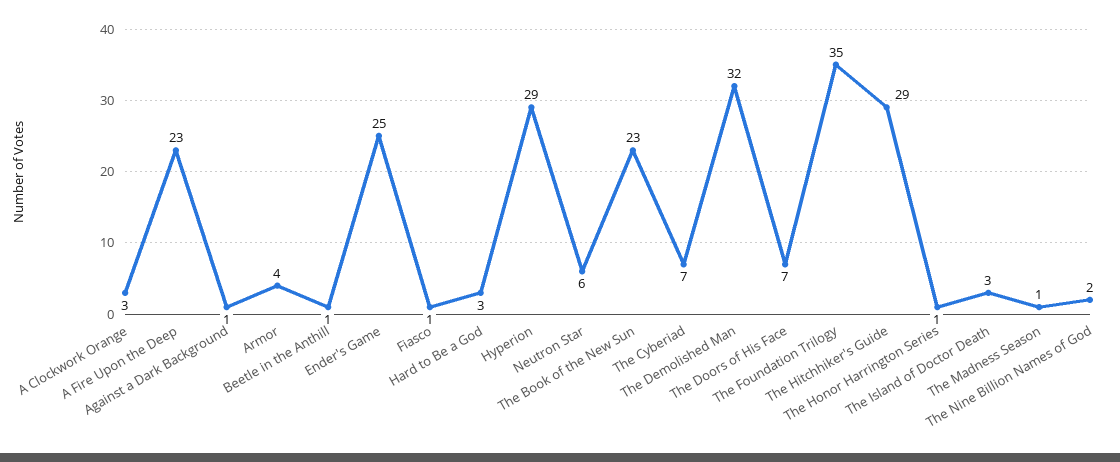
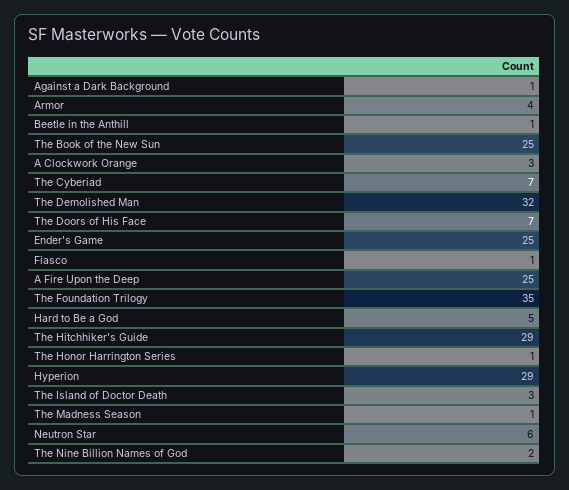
A Fire Upon the Deep: 23 -> 25
Hard to Be a God: 3 -> 5
The Book of the New Sun: 23 -> 25

